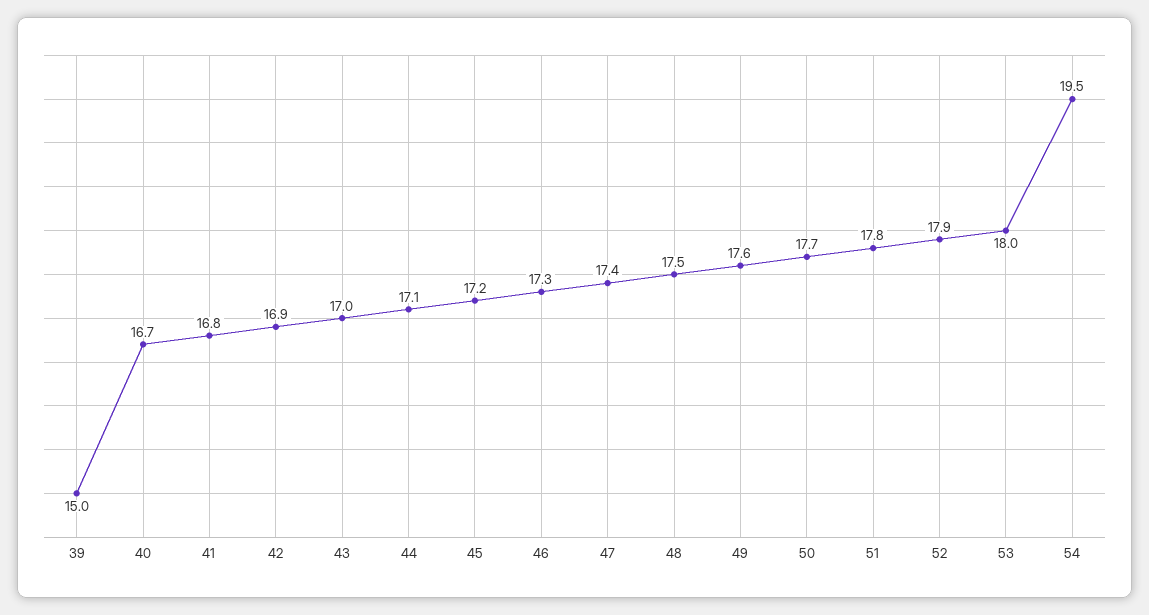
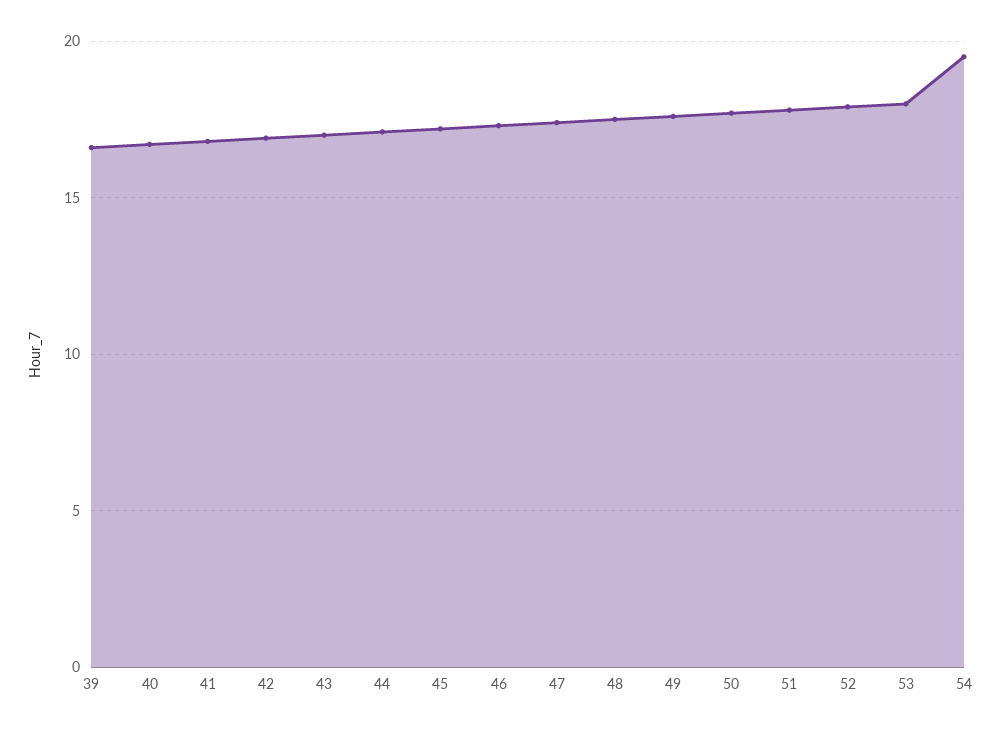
39: 15 -> 16.5

